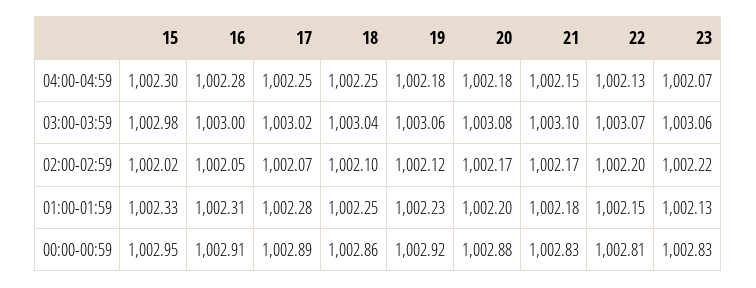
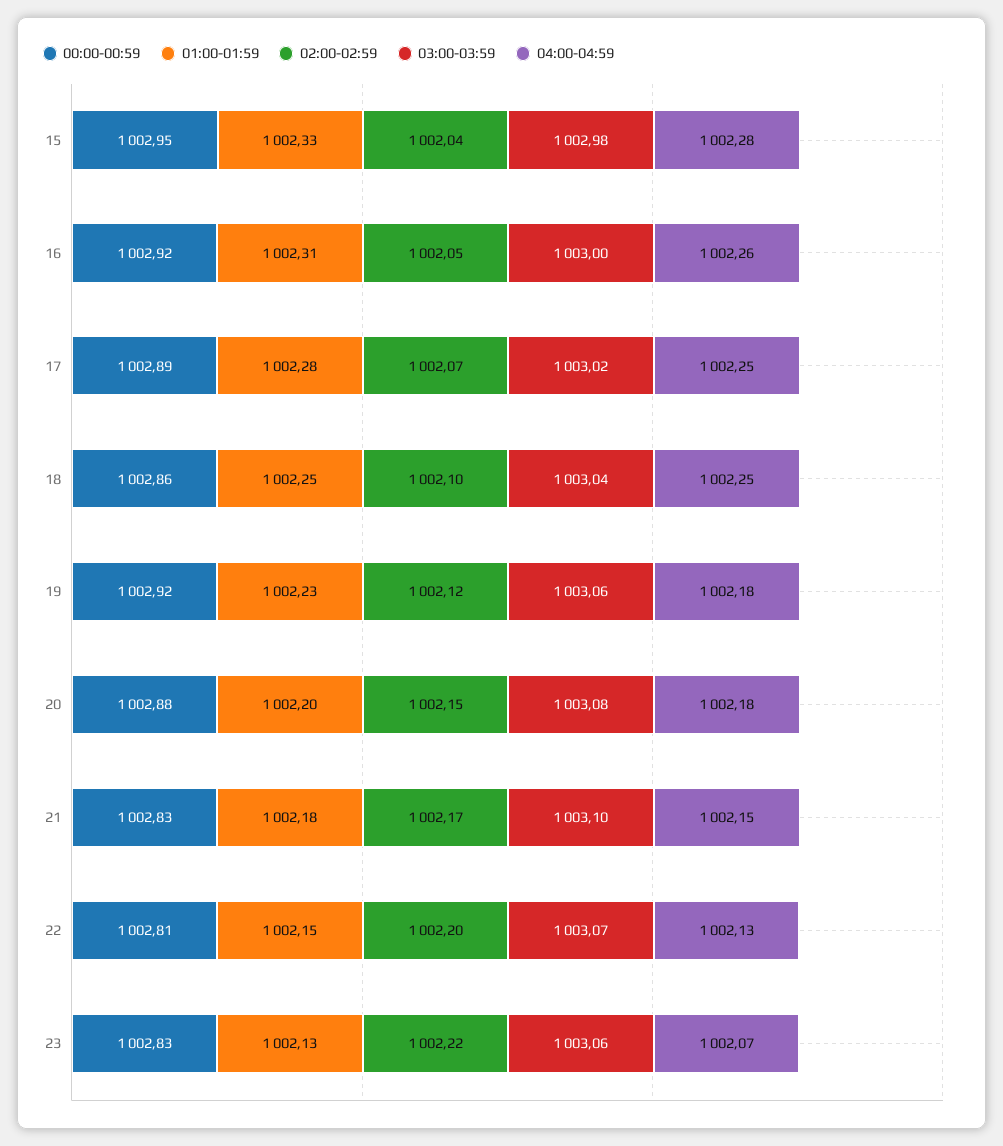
04:00-04:59, 15: 1002.3 -> 1002.28
04:00-04:59, 16: 1002.28 -> 1002.26
02:00-02:59, 15: 1002.02 -> 1002.04
02:00-02:59, 20: 1002.17 -> 1002.15
00:00-00:59, 16: 1002.91 -> 1002.92

